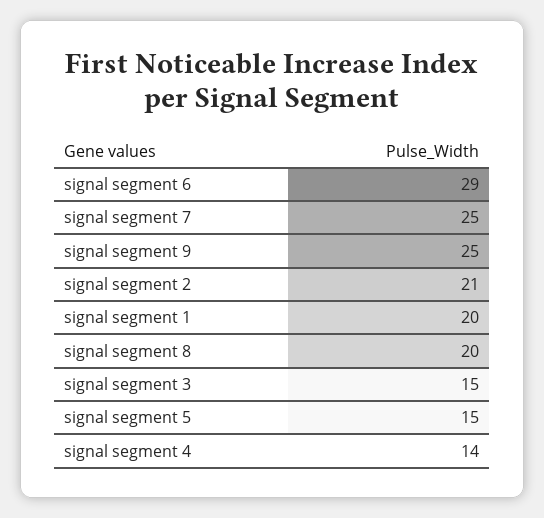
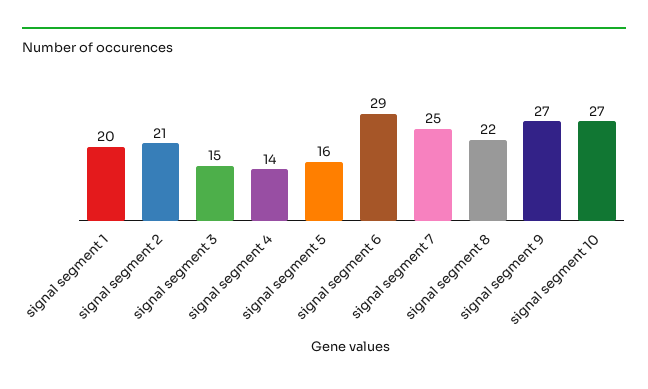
signal segment 9: 25 -> 27
signal segment 8: 20 -> 22
signal segment 5: 15 -> 16
signal segment 10: none -> 27

